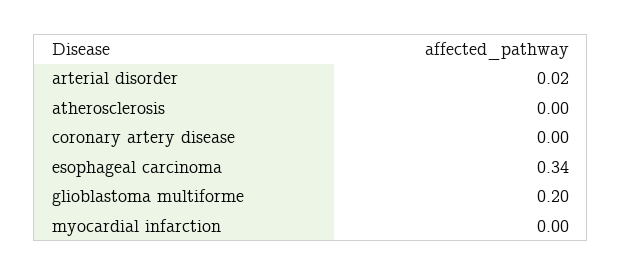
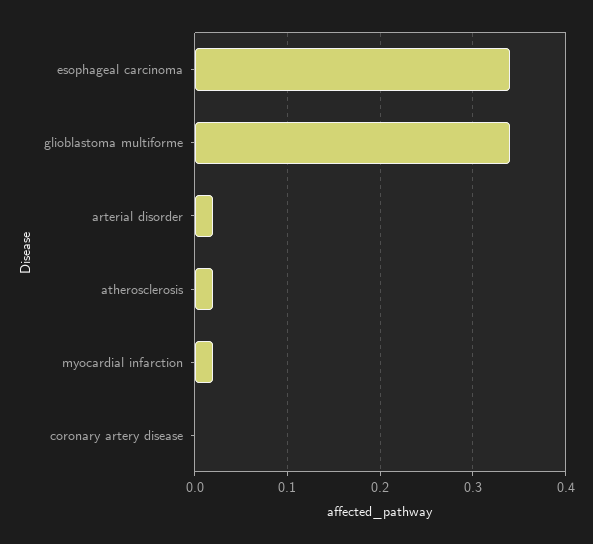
atherosclerosis: 0 -> 0.02
glioblastoma multiforme: 0.2 -> 0.34
myocardial infarction: 0 -> 0.02

